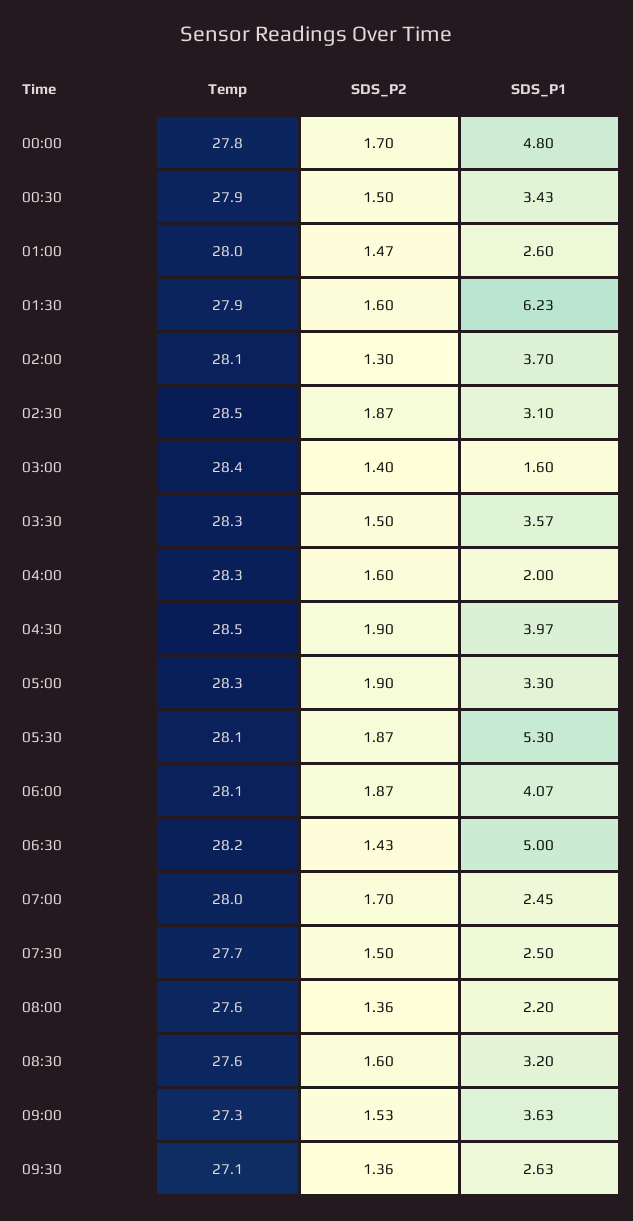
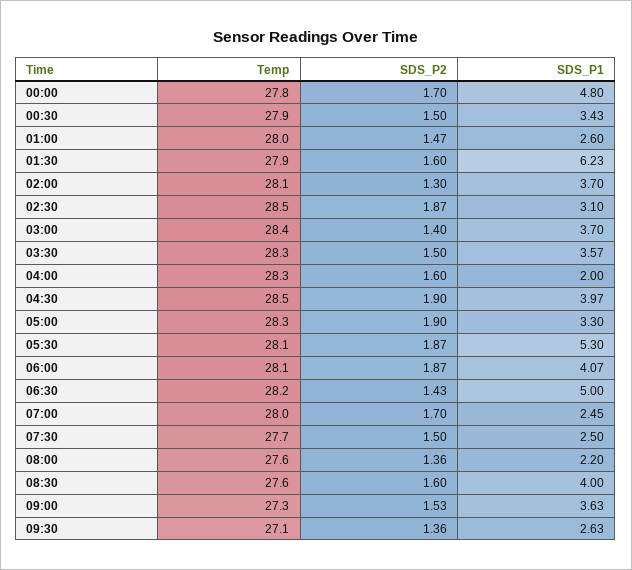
SDS_P1, 03:00: 1.6 -> 3.7
SDS_P1, 08:30: 3.2 -> 4

